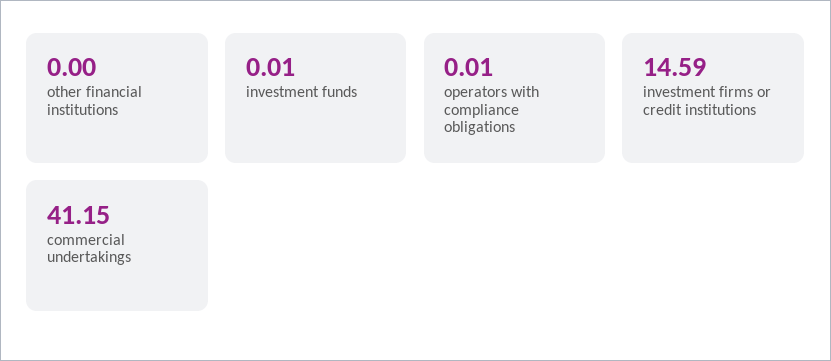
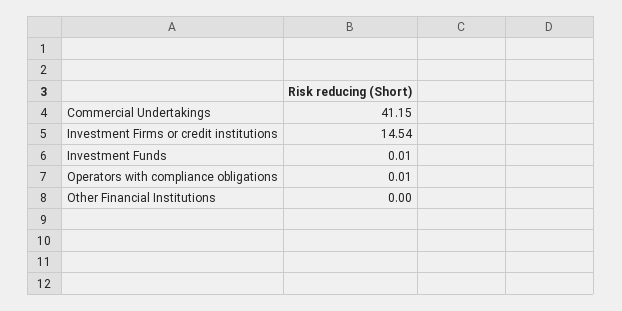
investment firms or credit institutions: 14.59 -> 14.54

